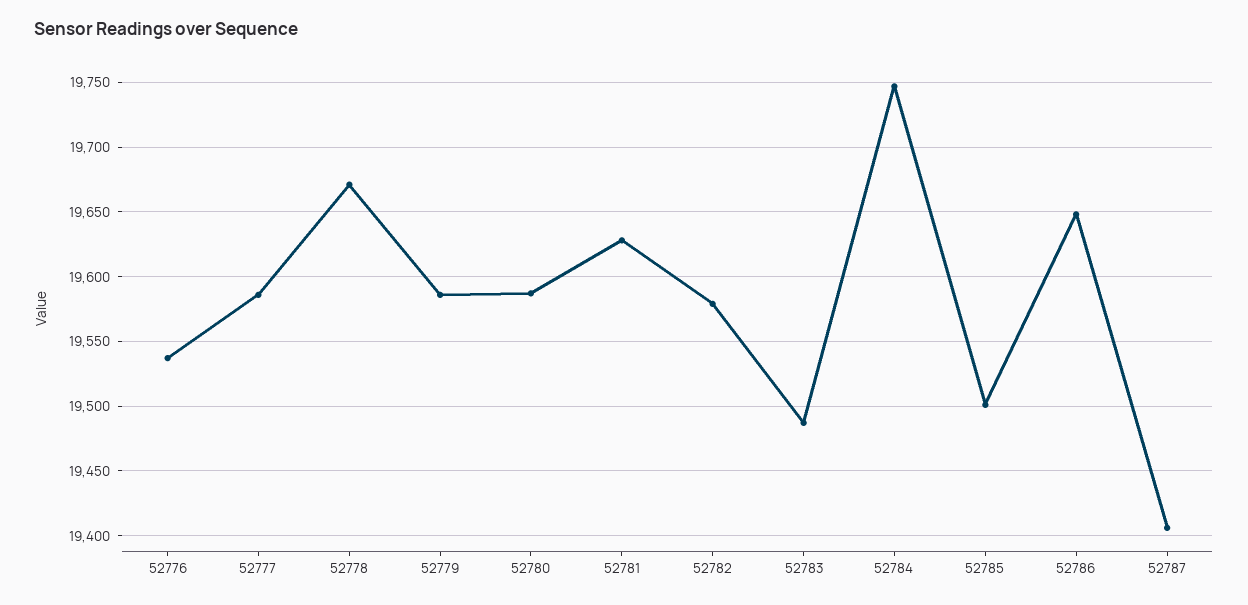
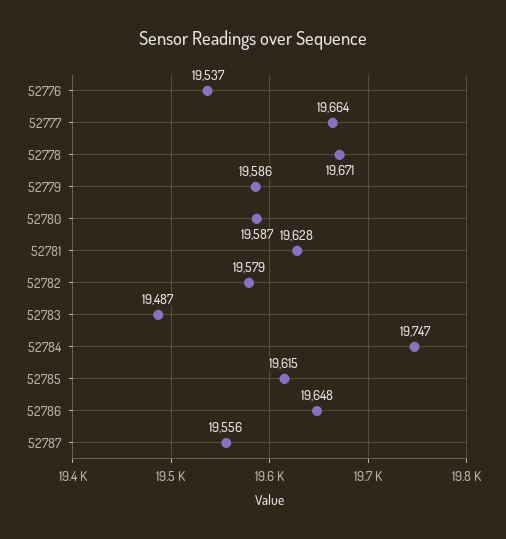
52777: 19585 -> 19664
52785: 19500 -> 19615
52787: 19405 -> 19556

